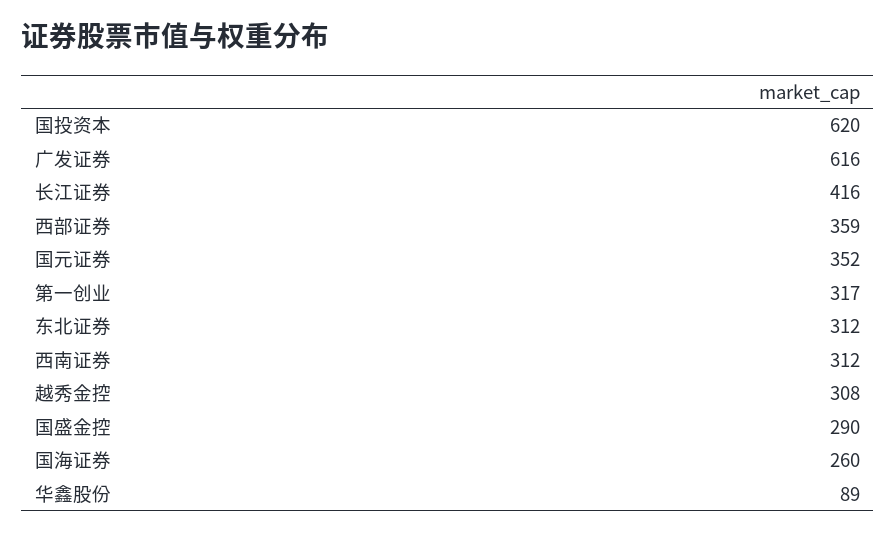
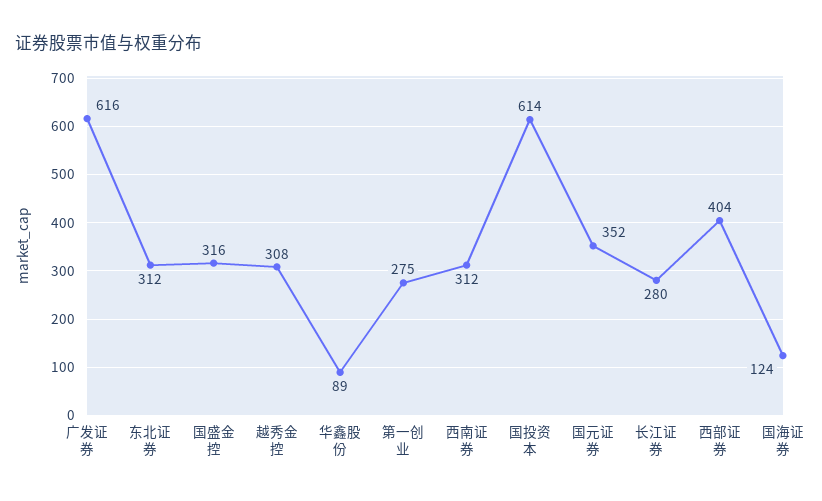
国投资本: 620 -> 614
长江证券: 416 -> 280
西部证券: 359 -> 404
第一创业: 317 -> 275
国盛金控: 290 -> 316
国海证券: 260 -> 124

